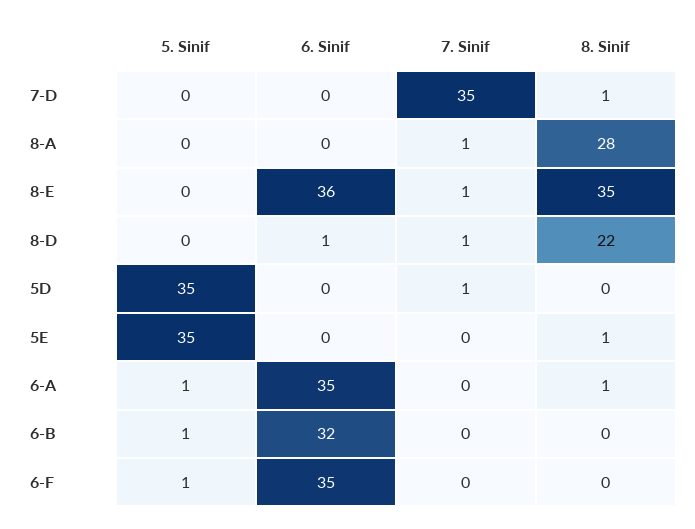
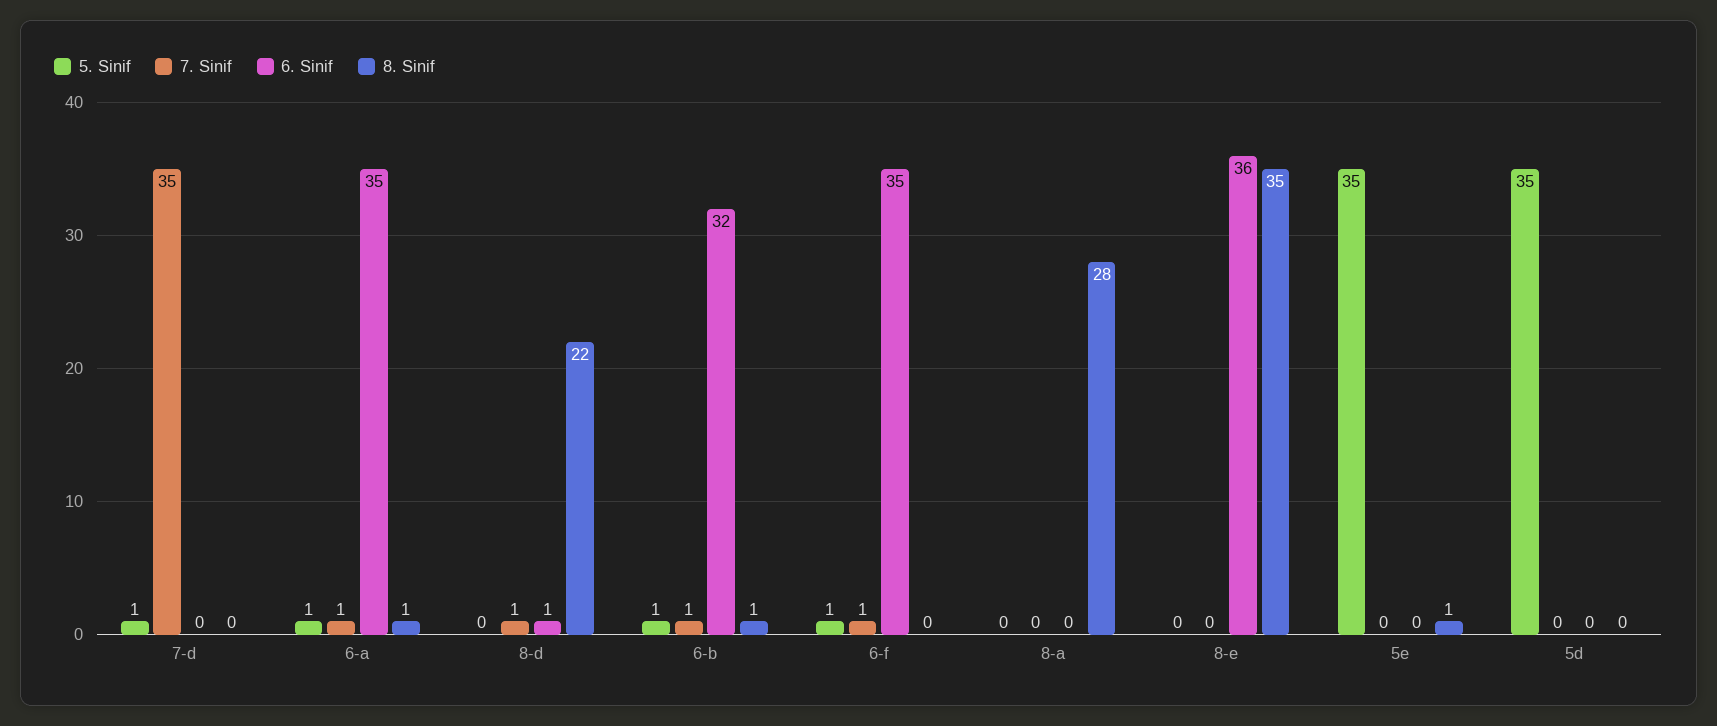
5. Sinif, 7-D: 0 -> 1
8. Sinif, 7-D: 1 -> 0
7. Sinif, 8-A: 1 -> 0
7. Sinif, 8-E: 1 -> 0
7. Sinif, 5D: 1 -> 0
7. Sinif, 6-A: 0 -> 1
7. Sinif, 6-B: 0 -> 1
8. Sinif, 6-B: 0 -> 1
7. Sinif, 6-F: 0 -> 1

